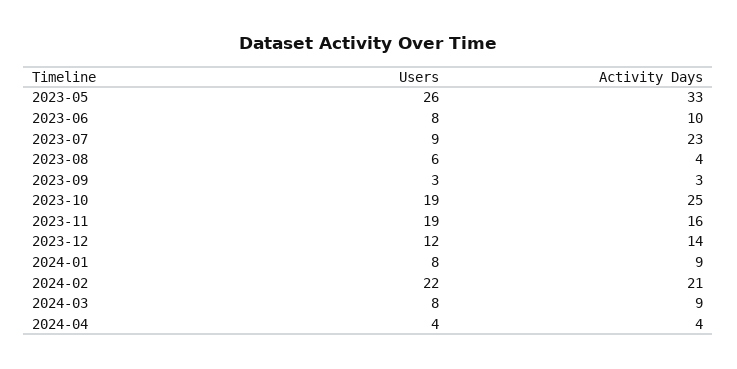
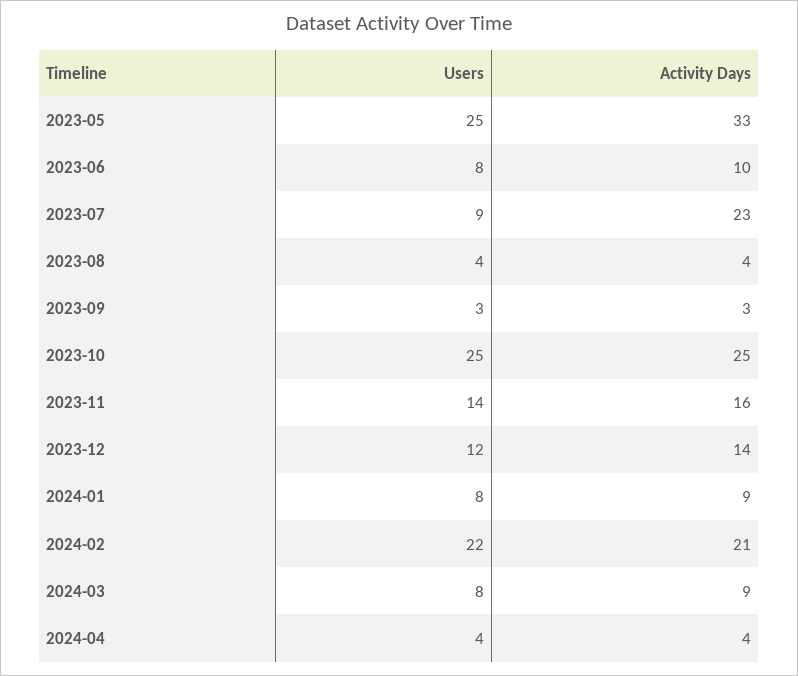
Users, 2023-05: 26 -> 25
Users, 2023-08: 6 -> 4
Users, 2023-10: 19 -> 25
Users, 2023-11: 19 -> 14

